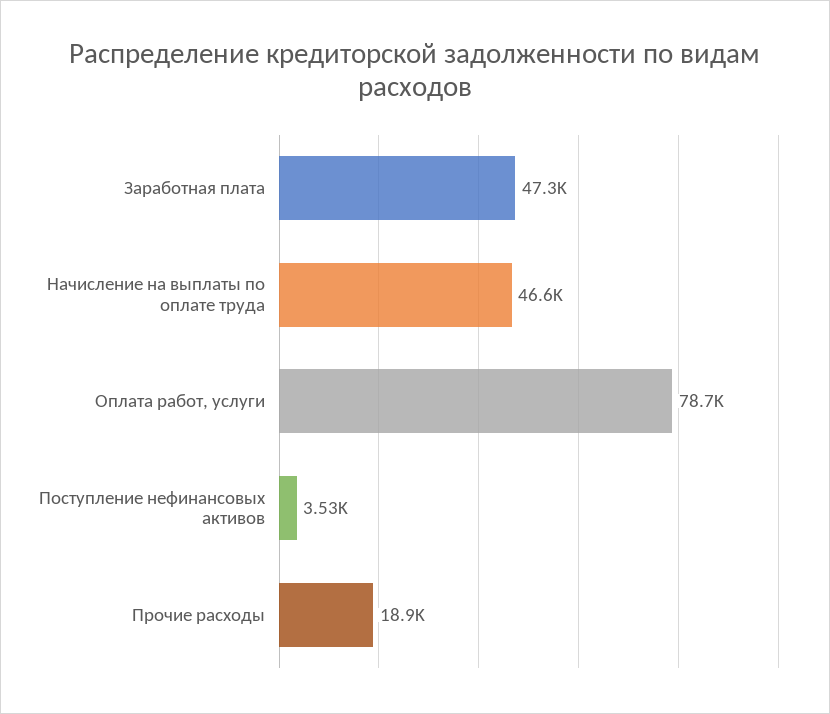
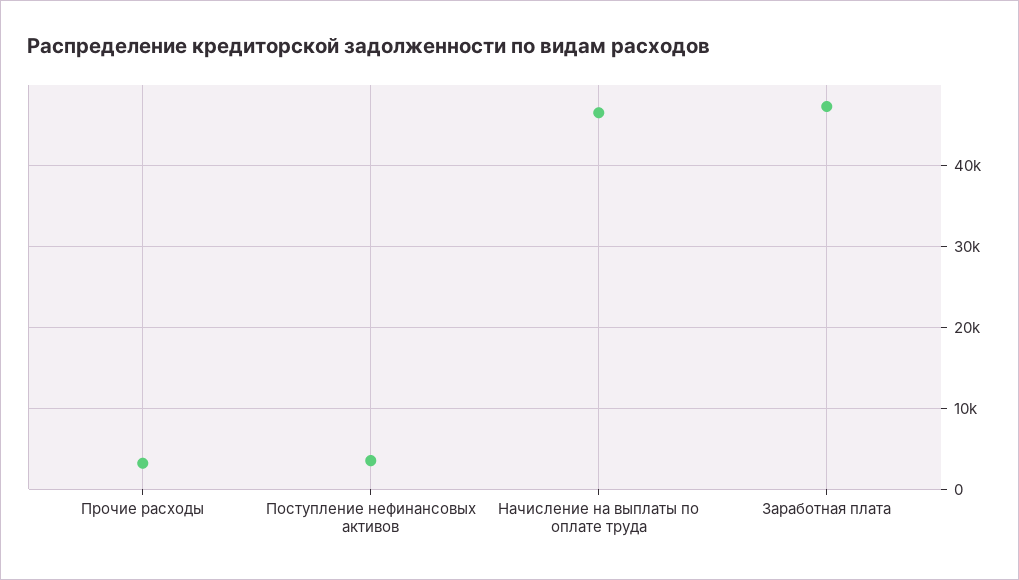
Оплата работ, услуги: 78700 -> none
Прочие расходы: 18900 -> 3000

